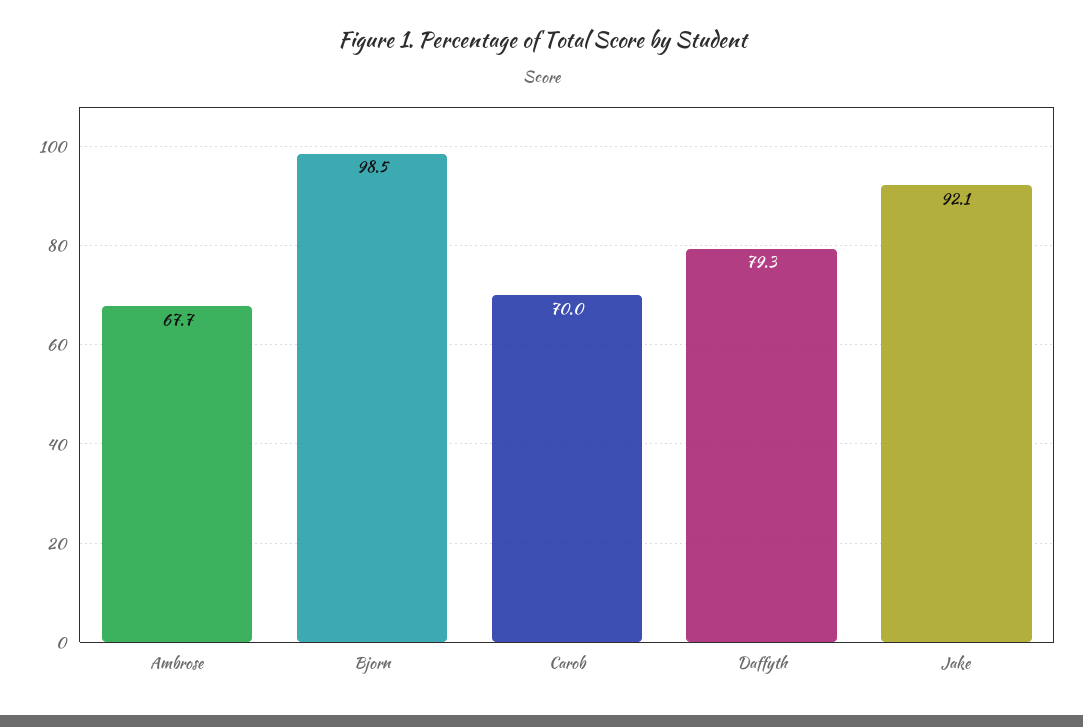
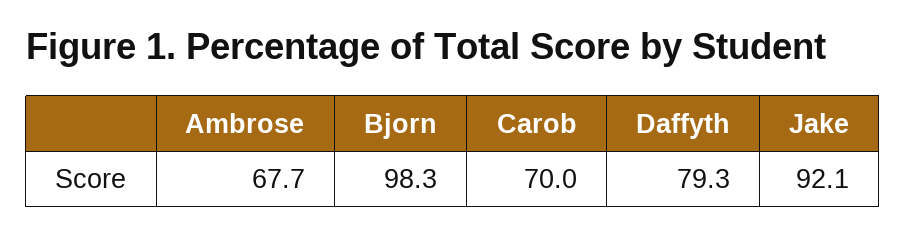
Bjorn: 98.5 -> 98.3

